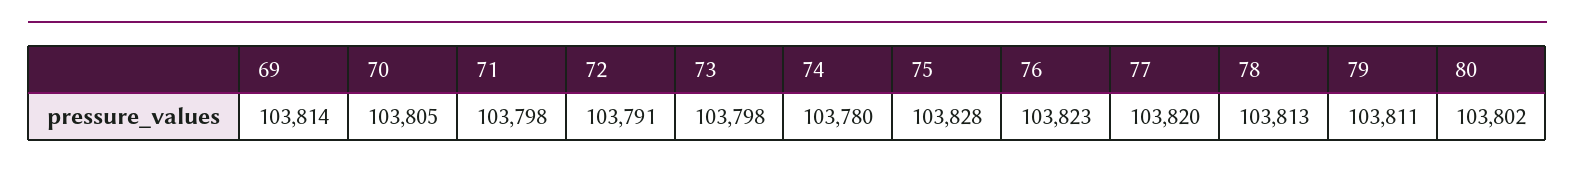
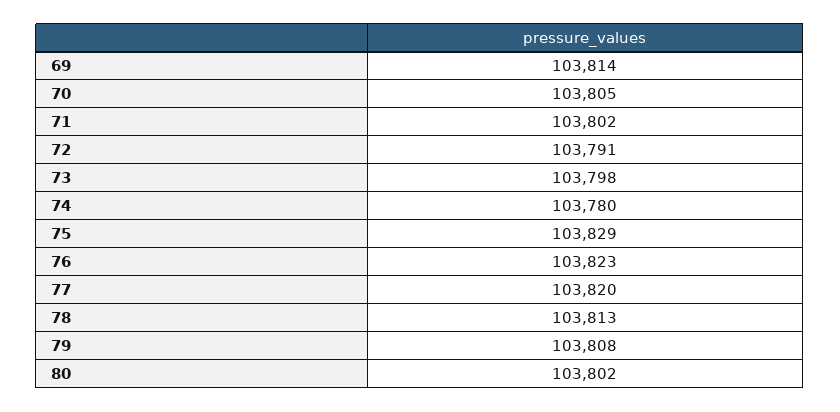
71: 103798 -> 103802
75: 103828 -> 103829
79: 103811 -> 103808

